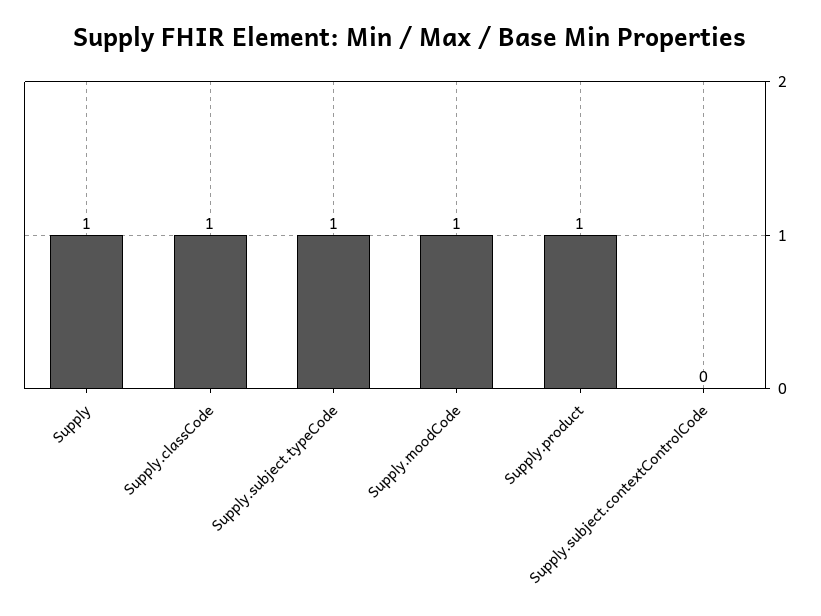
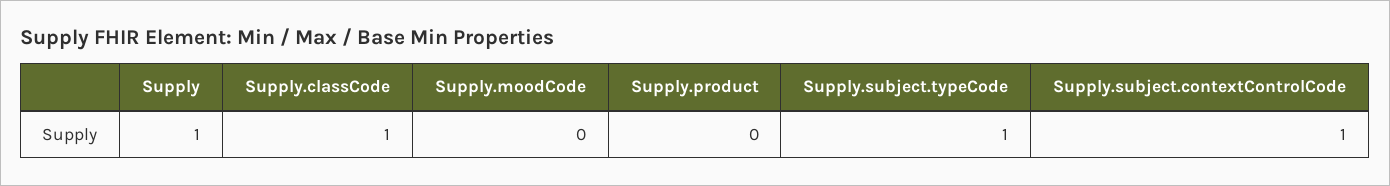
Supply.moodCode: 1 -> 0
Supply.product: 1 -> 0
Supply.subject.contextControlCode: 0 -> 1

